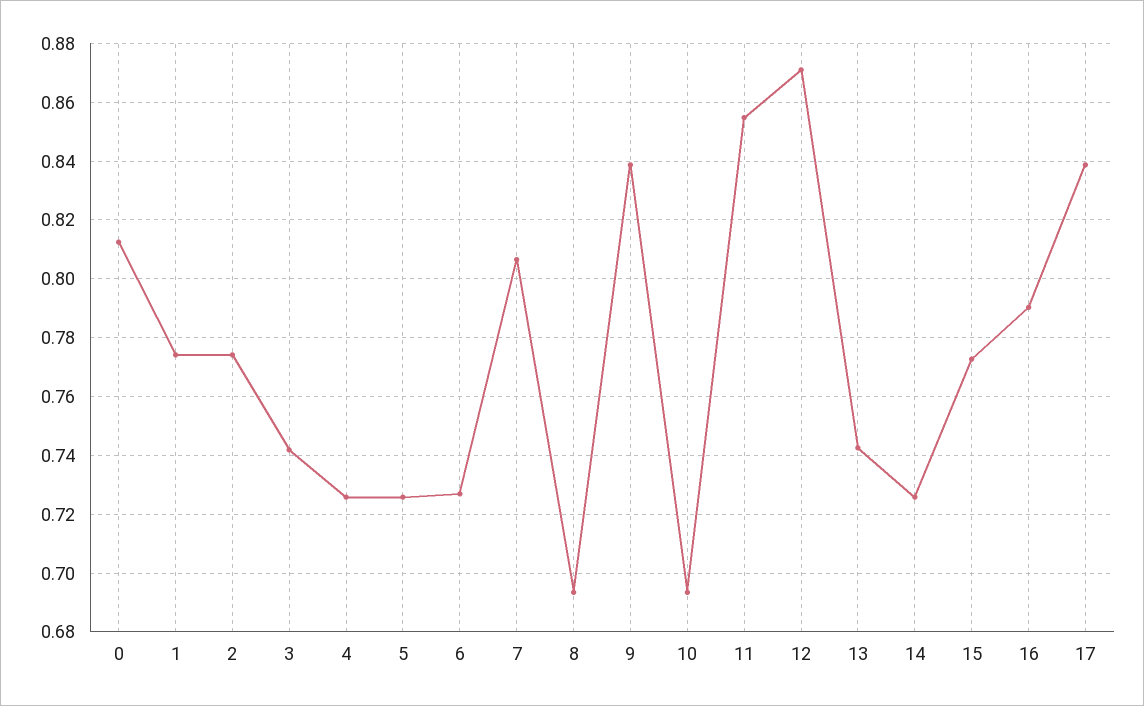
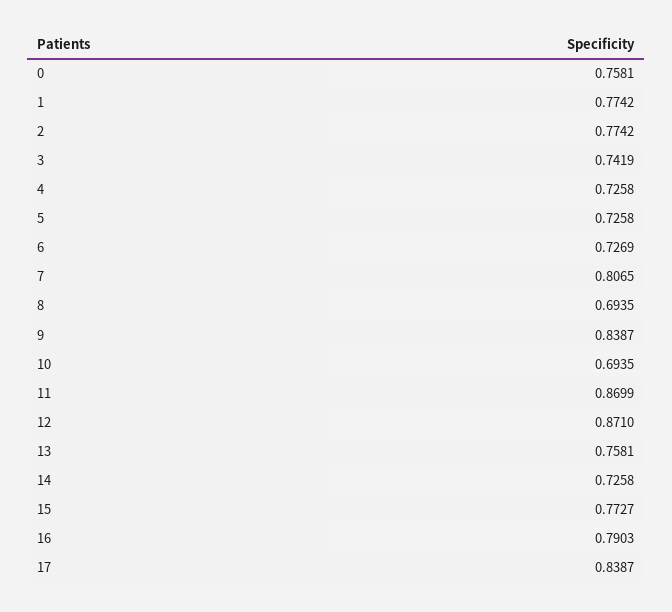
0: 0.8125 -> 0.7581
11: 0.855 -> 0.8699
13: 0.7425 -> 0.7581

